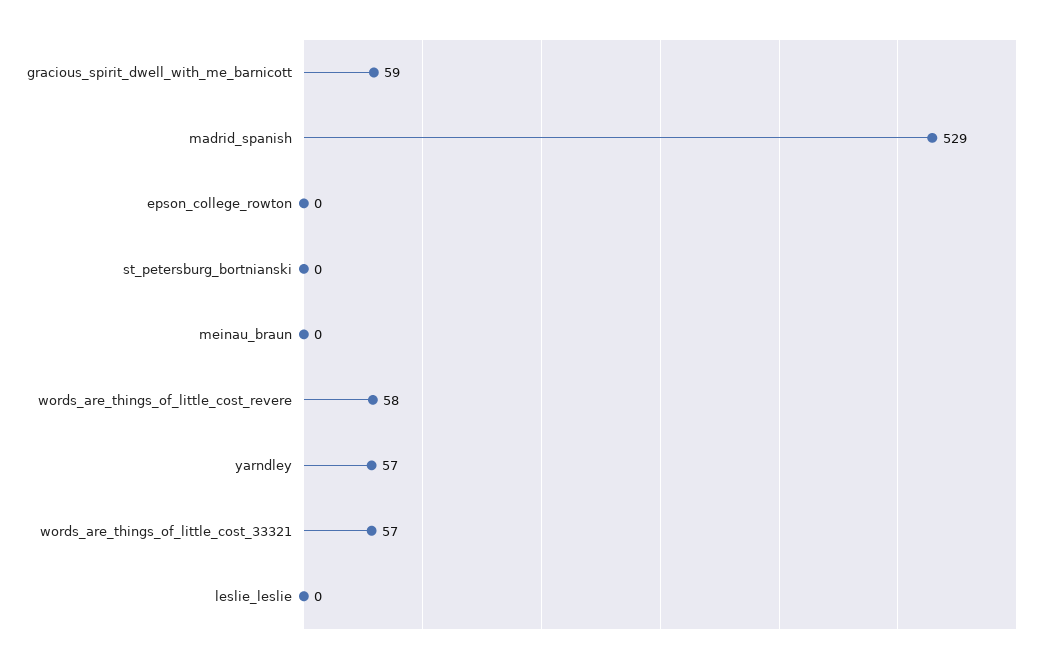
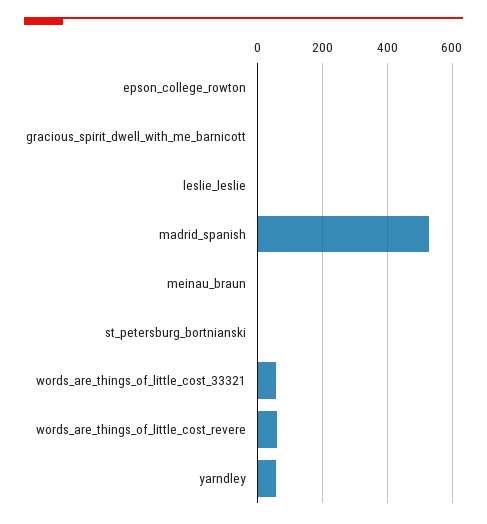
gracious_spirit_dwell_with_me_barnicott: 59 -> 0

